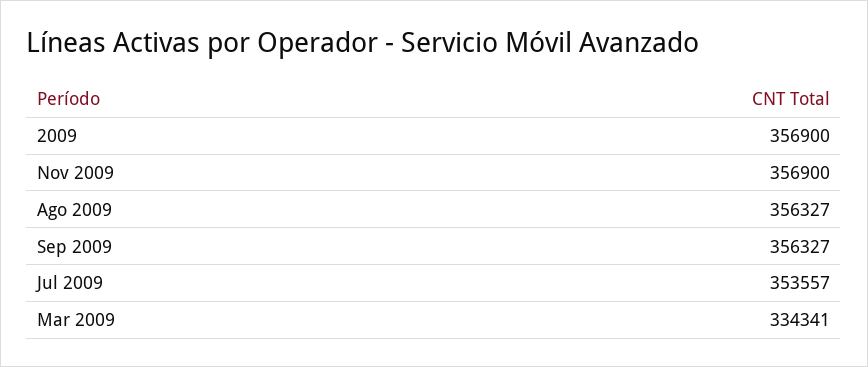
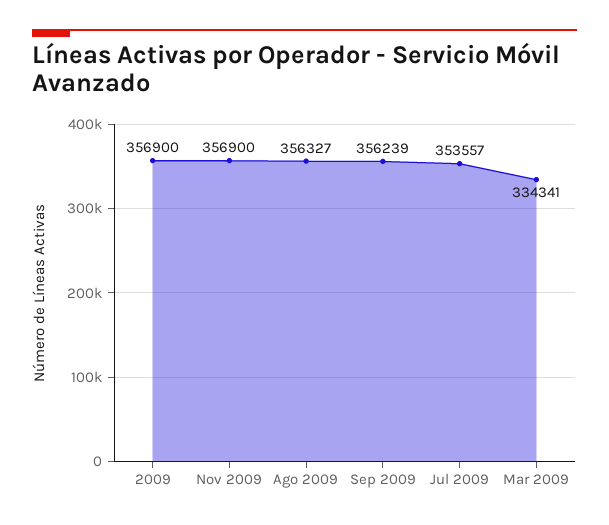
Sep 2009: 356327 -> 356239

